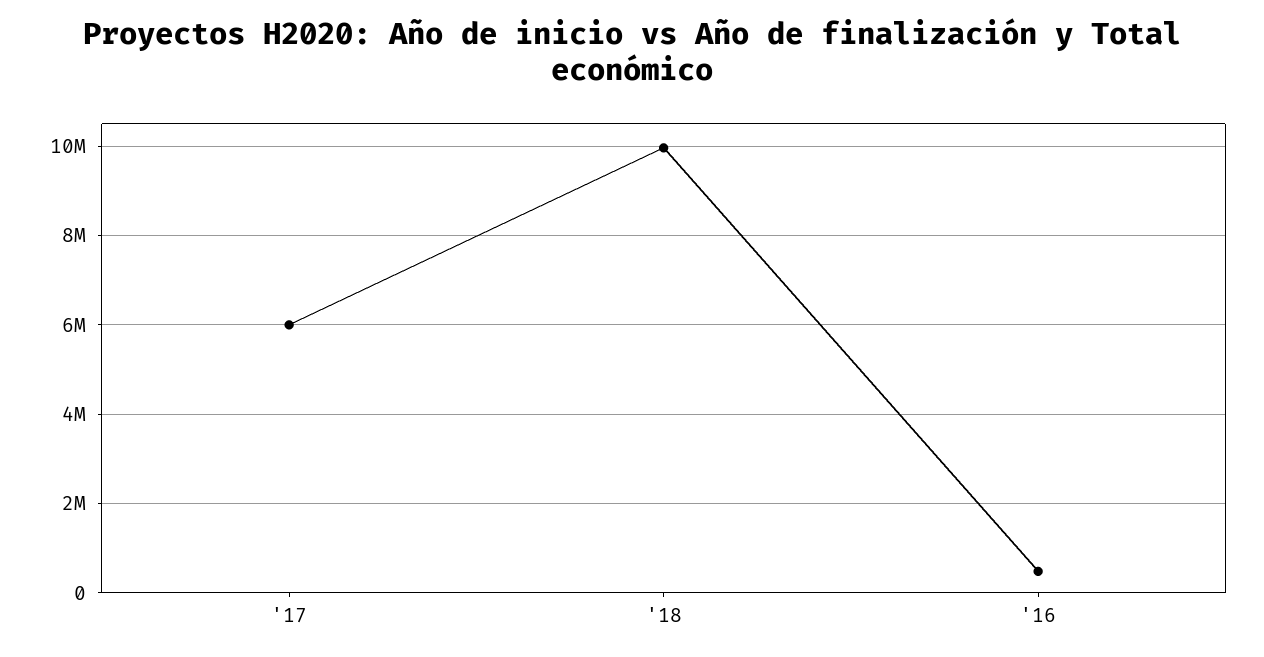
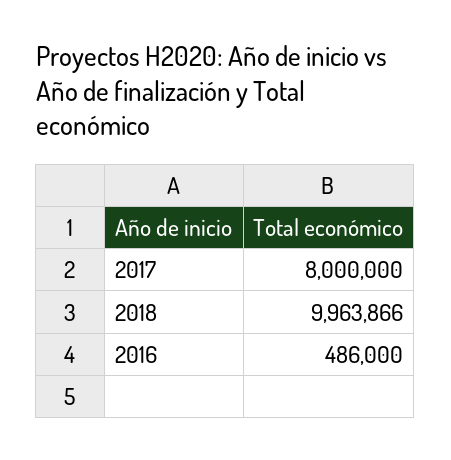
'17: 6000000 -> 8000000

